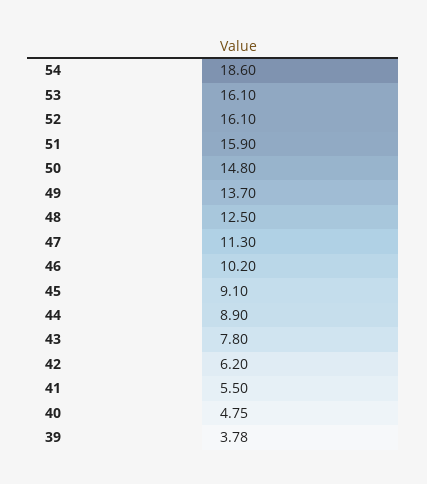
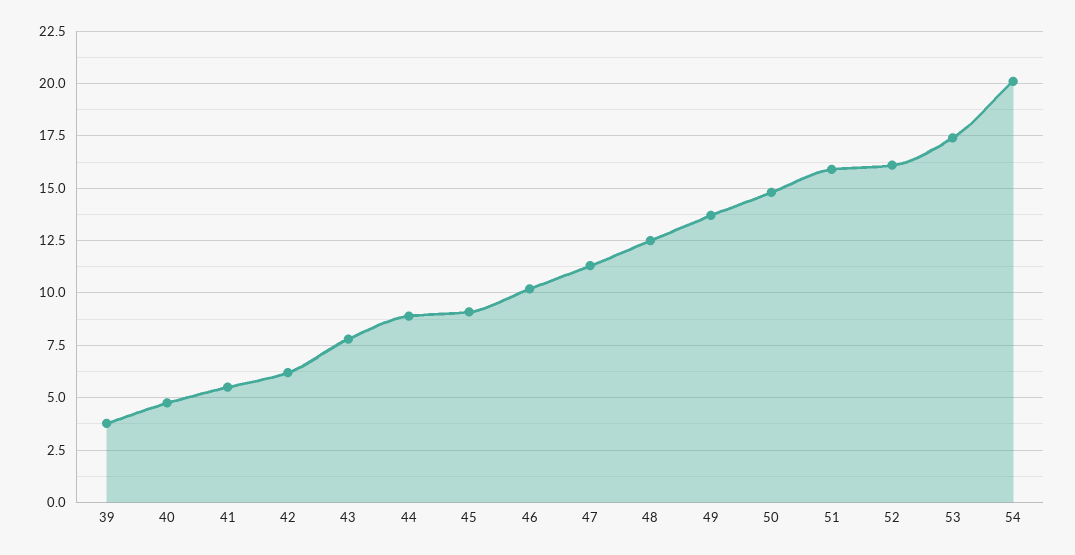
54: 18.6 -> 20
53: 16.1 -> 17.5

